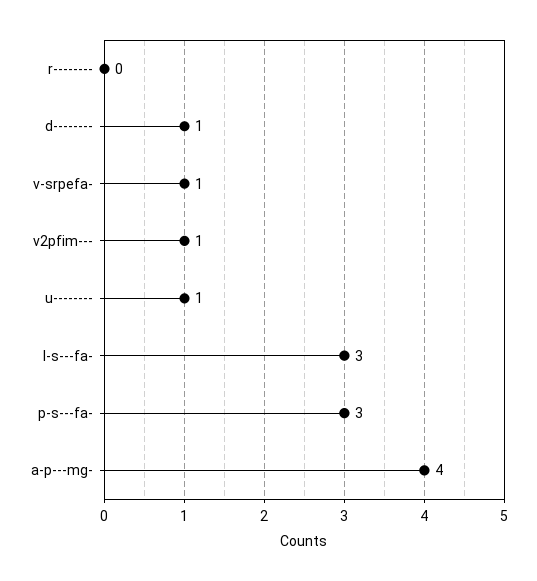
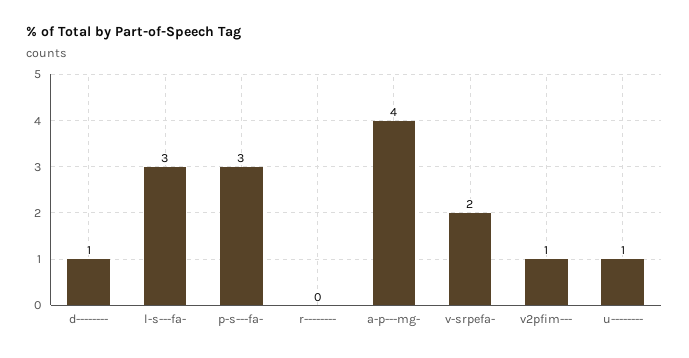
v-srpefa-: 1 -> 2

